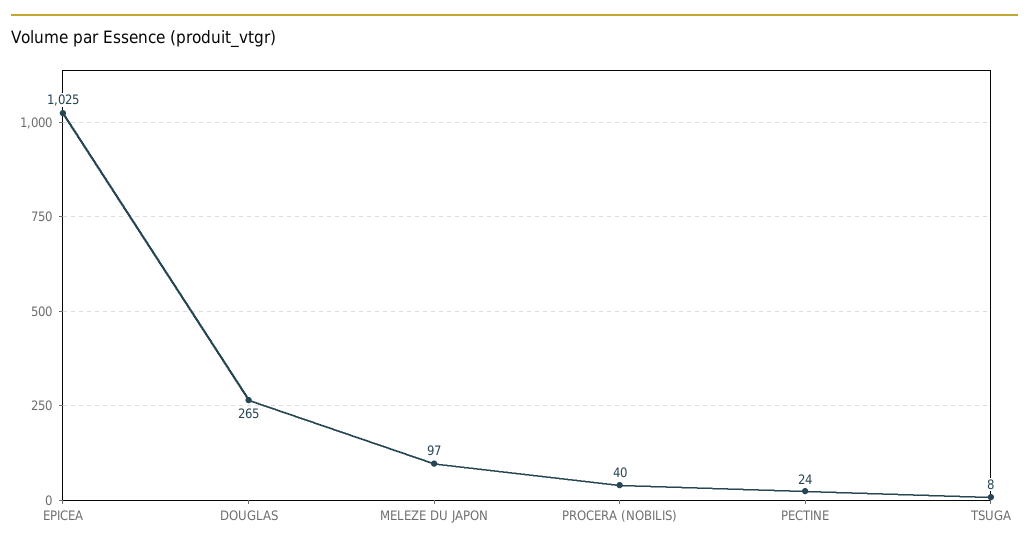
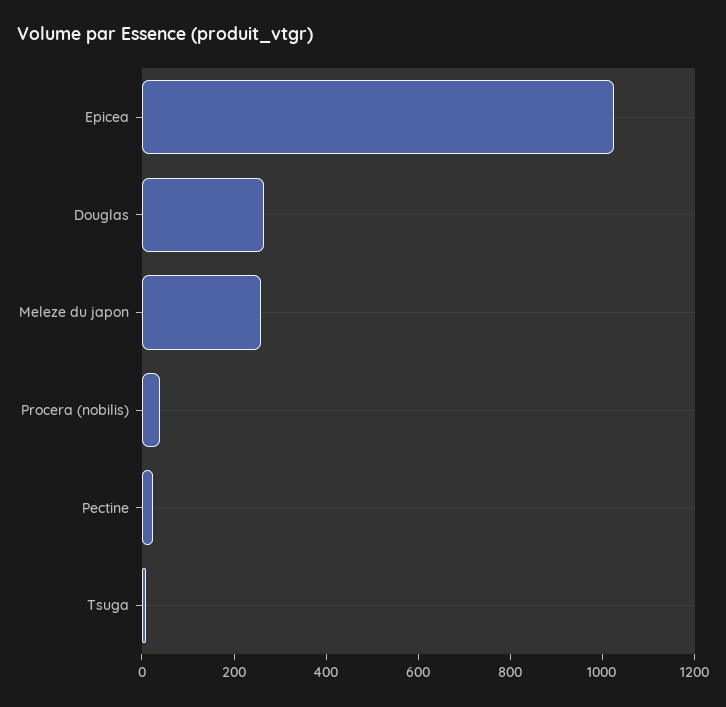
MELEZE DU JAPON: 97 -> 250

